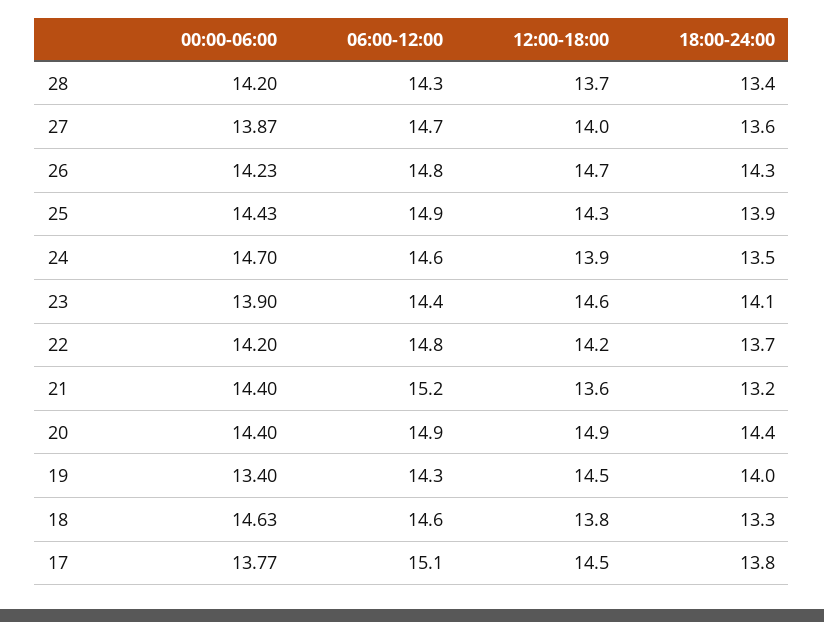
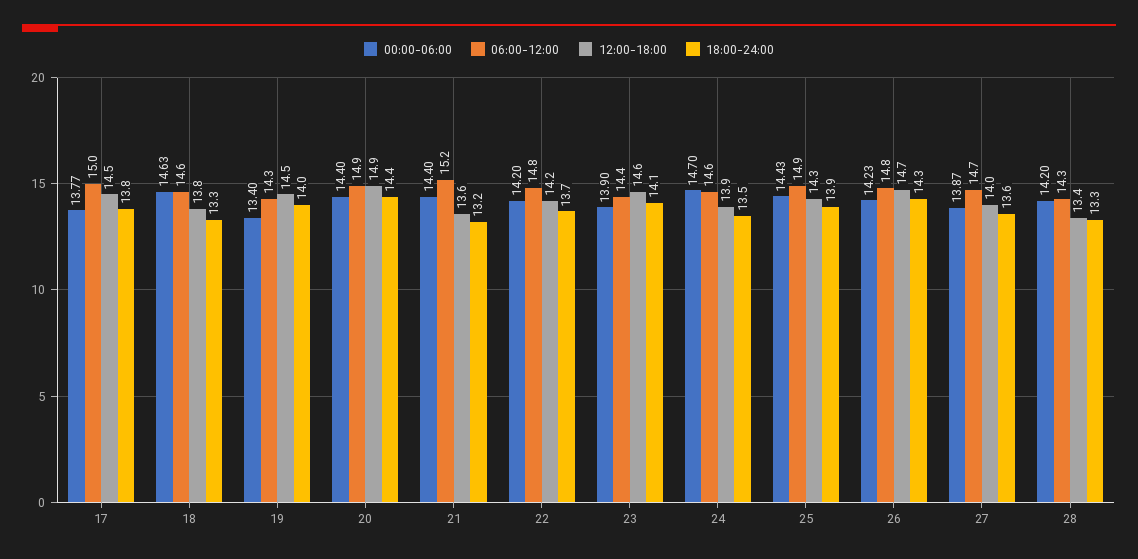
12:00-18:00, 28: 13.7 -> 13.4
18:00-24:00, 28: 13.4 -> 13.3
06:00-12:00, 17: 15.1 -> 15

